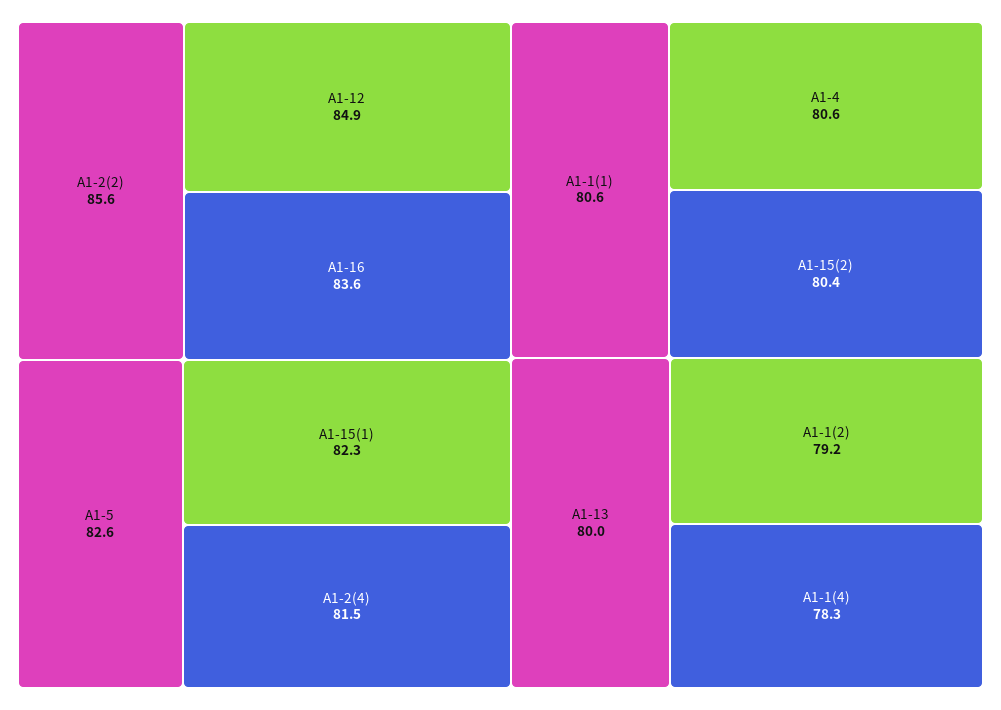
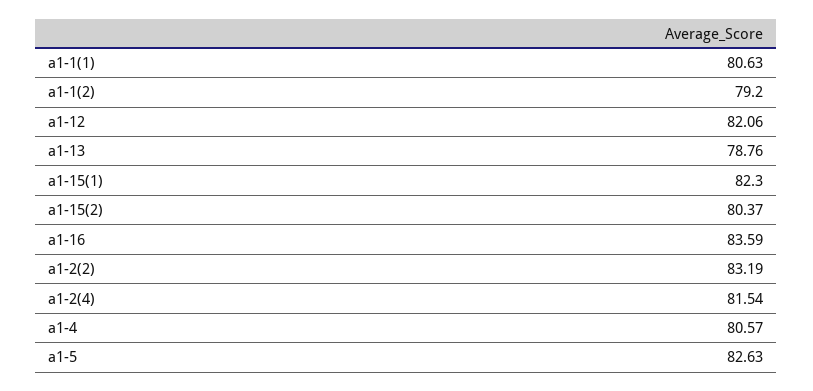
A1-2(2): 85.6 -> 83.19
A1-12: 84.9 -> 82.06
A1-13: 80 -> 78.76
A1-1(4): 78.3 -> none

